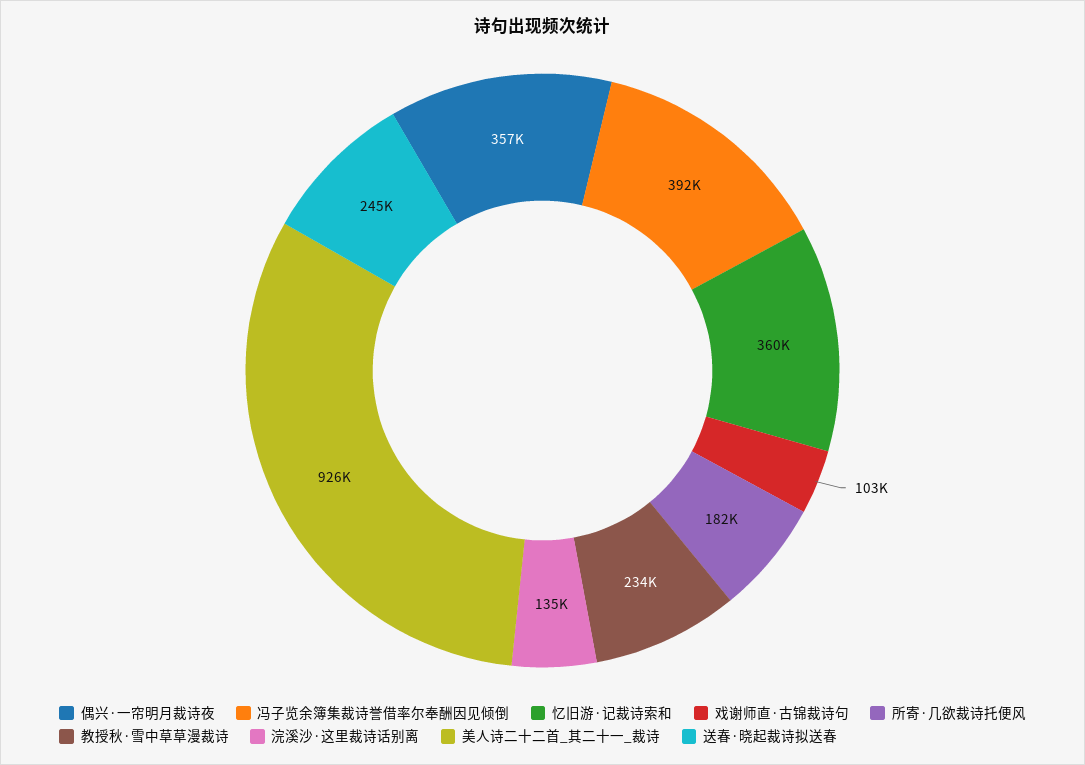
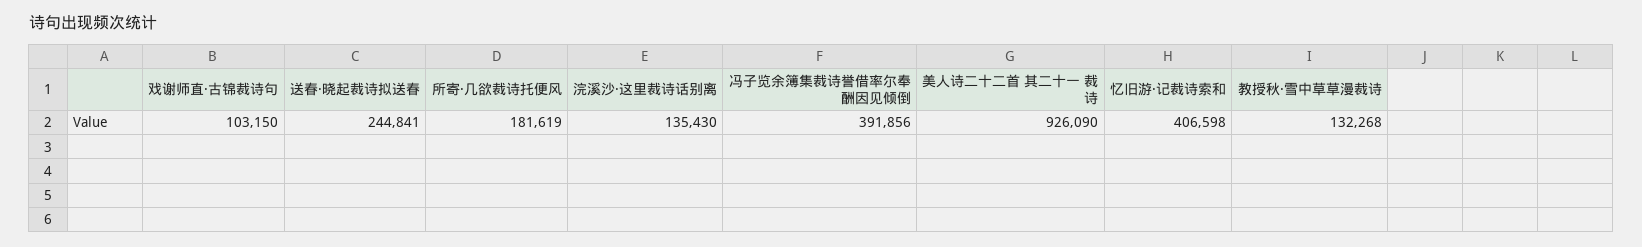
偶兴·一帘明月裁诗夜: 357000 -> none
忆旧游·记裁诗索和: 360000 -> 406598
教授秋·雪中草草漫裁诗: 234000 -> 132268

